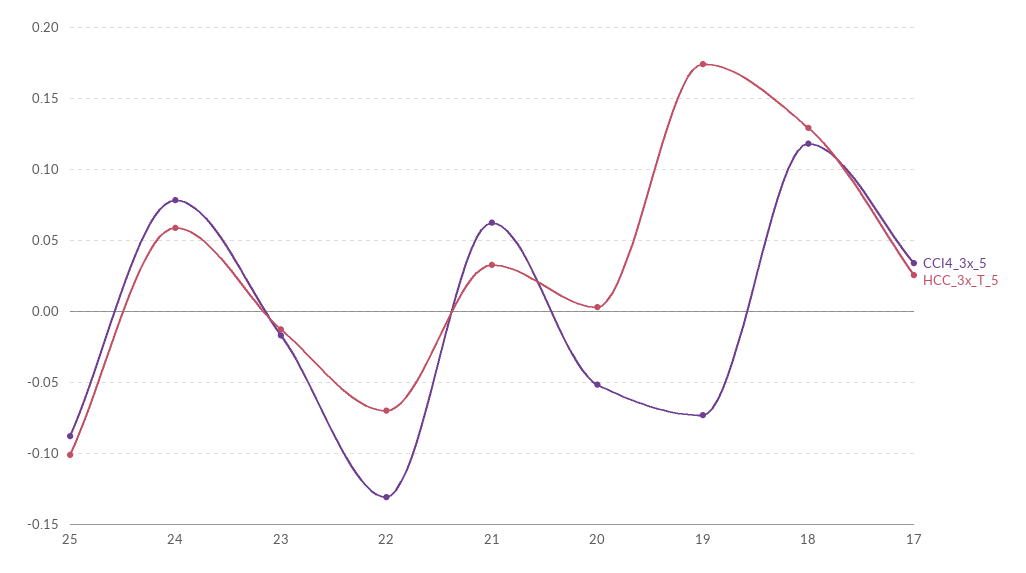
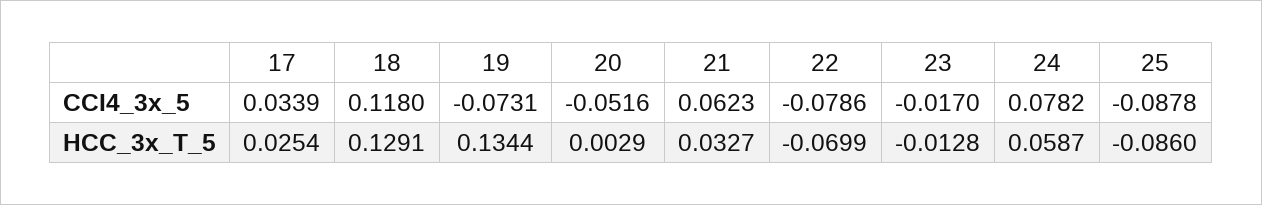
HCC_3x_T_5, 25: -0.1 -> -0.086
CCI4_3x_5, 22: -0.13 -> -0.0786
HCC_3x_T_5, 19: 0.175 -> 0.1344

